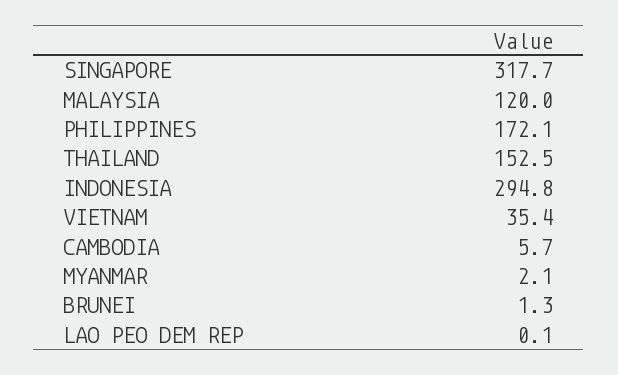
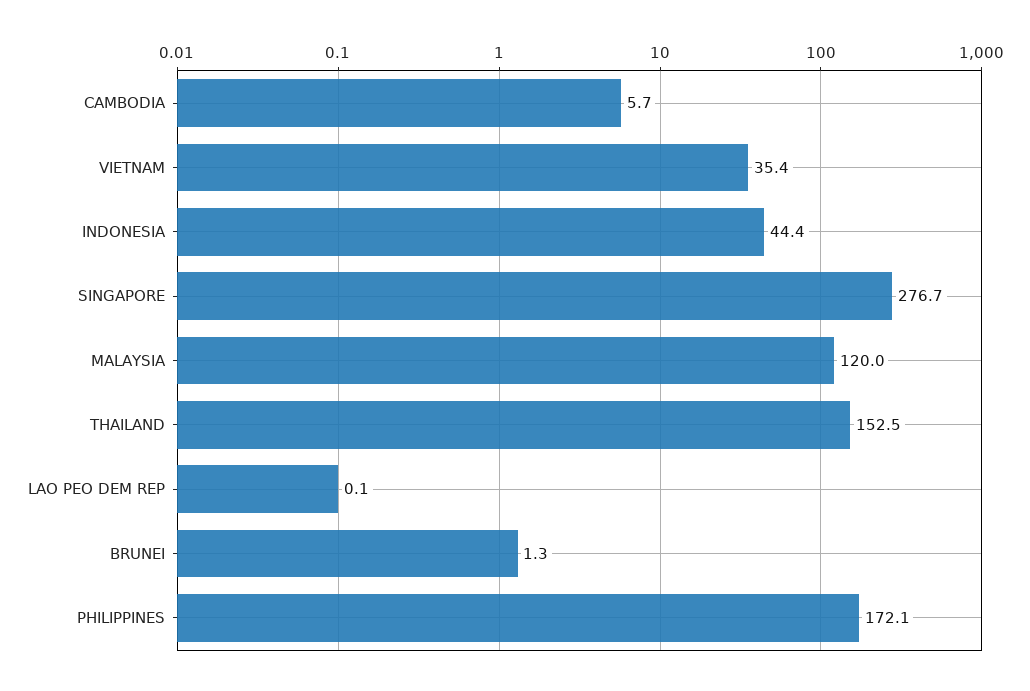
SINGAPORE: 317.7 -> 276.7
INDONESIA: 294.8 -> 44.4
MYANMAR: 2.1 -> none

